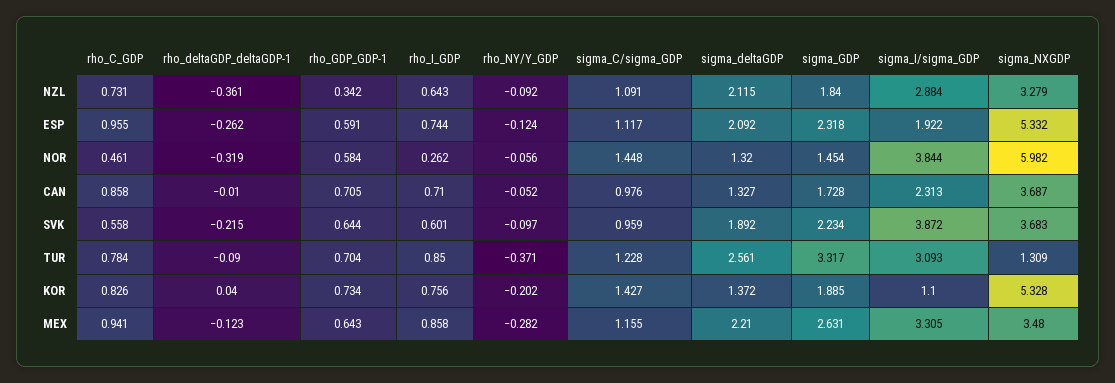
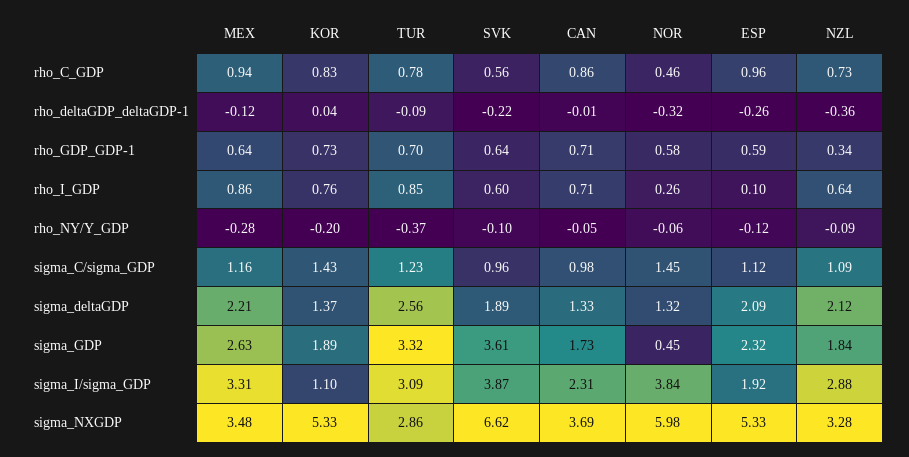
rho_I_GDP, ESP: 0.744 -> 0.1
sigma_GDP, NOR: 1.454 -> 0.45
sigma_GDP, SVK: 2.234 -> 3.61
sigma_NXGDP, SVK: 3.683 -> 6.62
sigma_NXGDP, TUR: 1.309 -> 2.86

